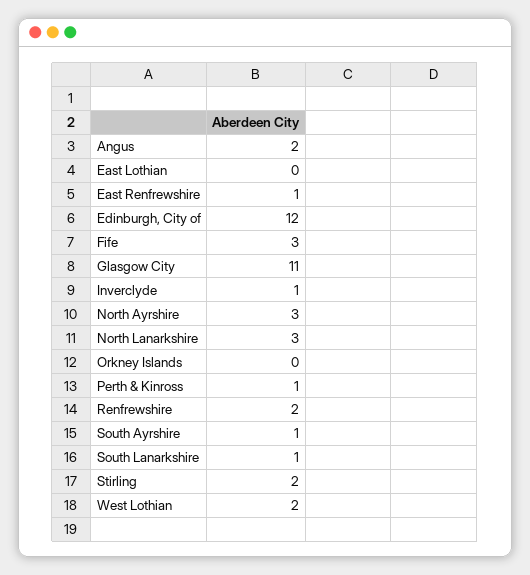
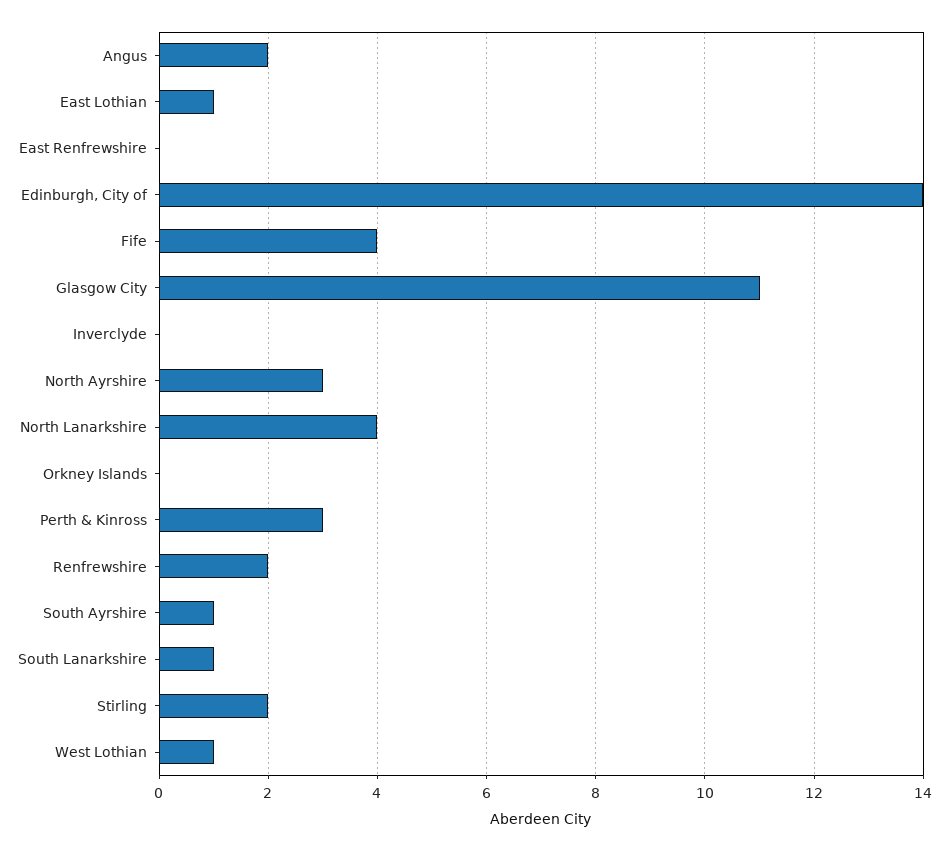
East Lothian: 0 -> 1
East Renfrewshire: 1 -> 0
Edinburgh, City of: 12 -> 14
Fife: 3 -> 4
Inverclyde: 1 -> 0
North Lanarkshire: 3 -> 4
Perth & Kinross: 1 -> 3
West Lothian: 2 -> 1

